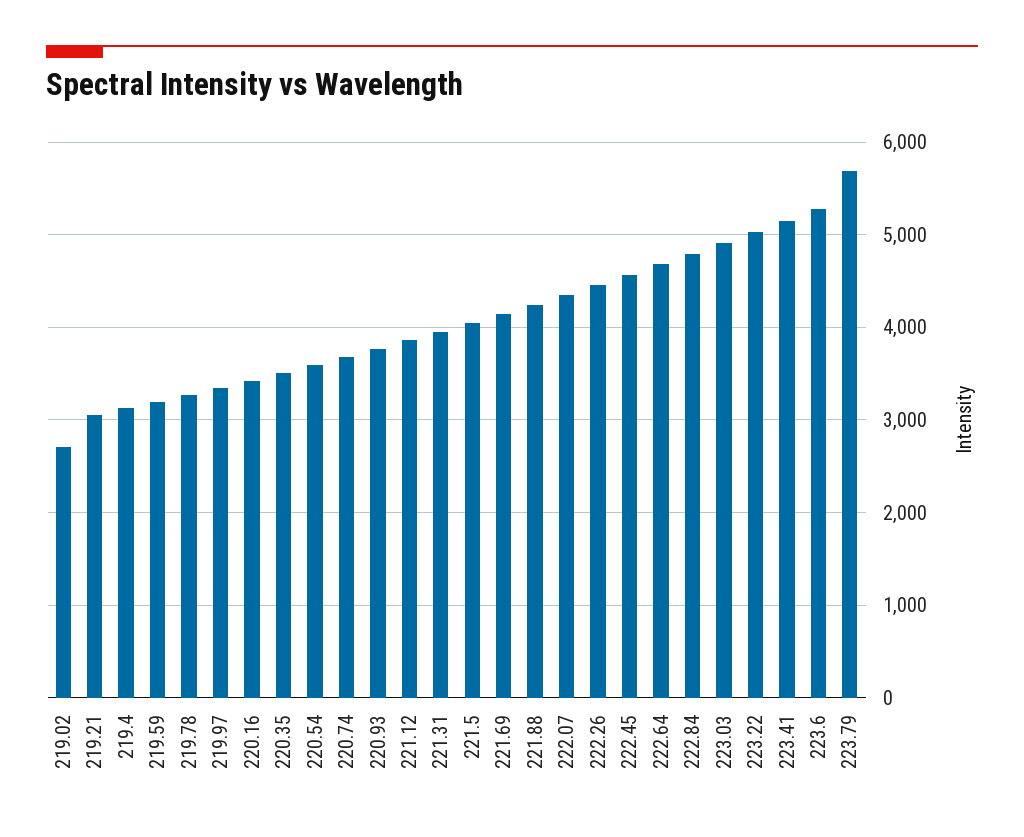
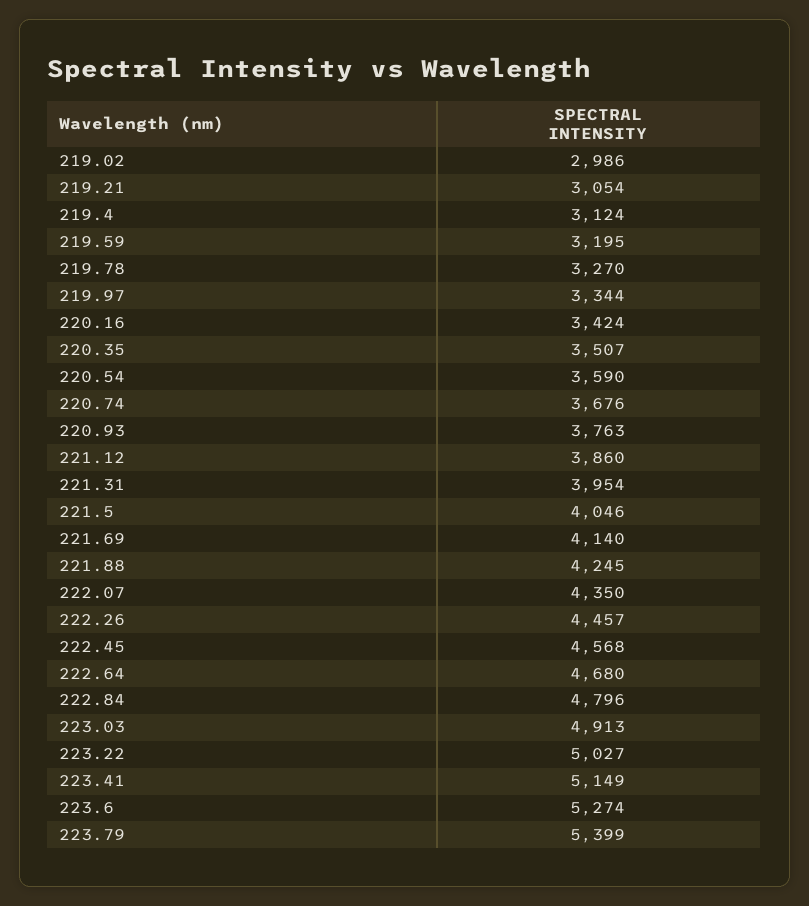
219.02: 2700 -> 2986
223.79: 5700 -> 5399

